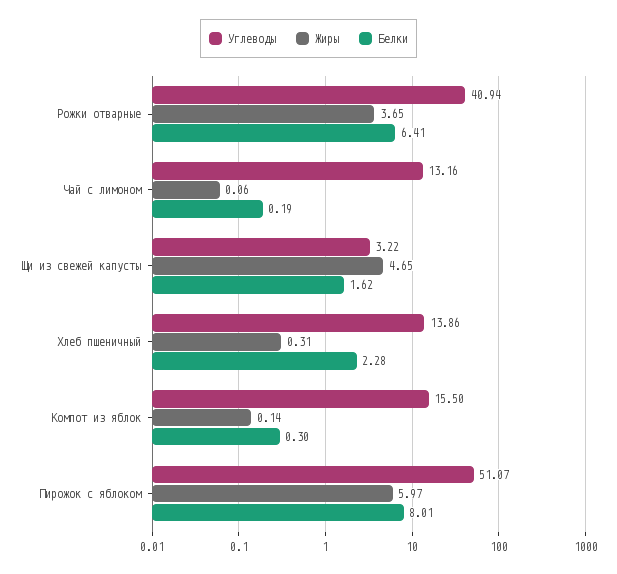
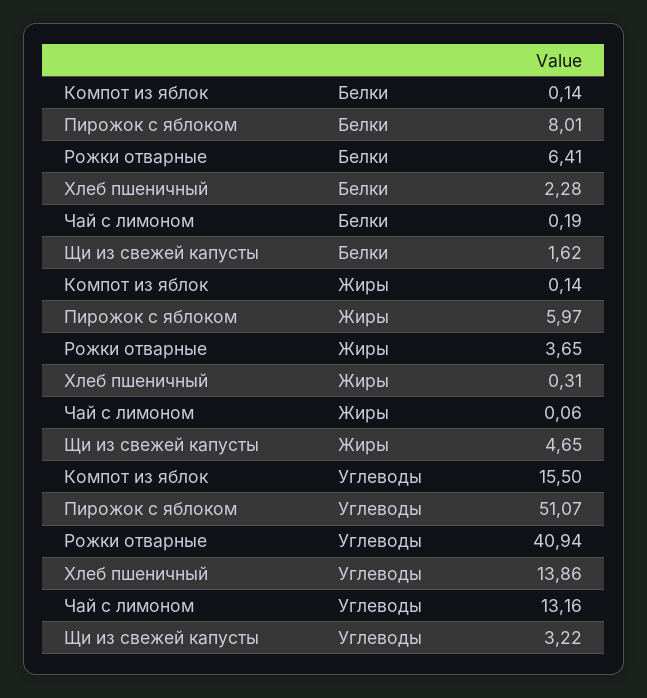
Белки, Компот из яблок: 0.3 -> 0.14

